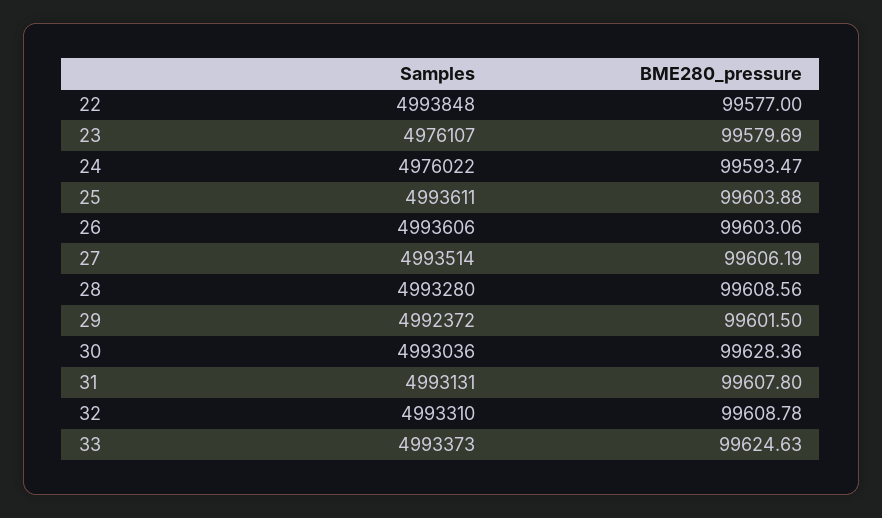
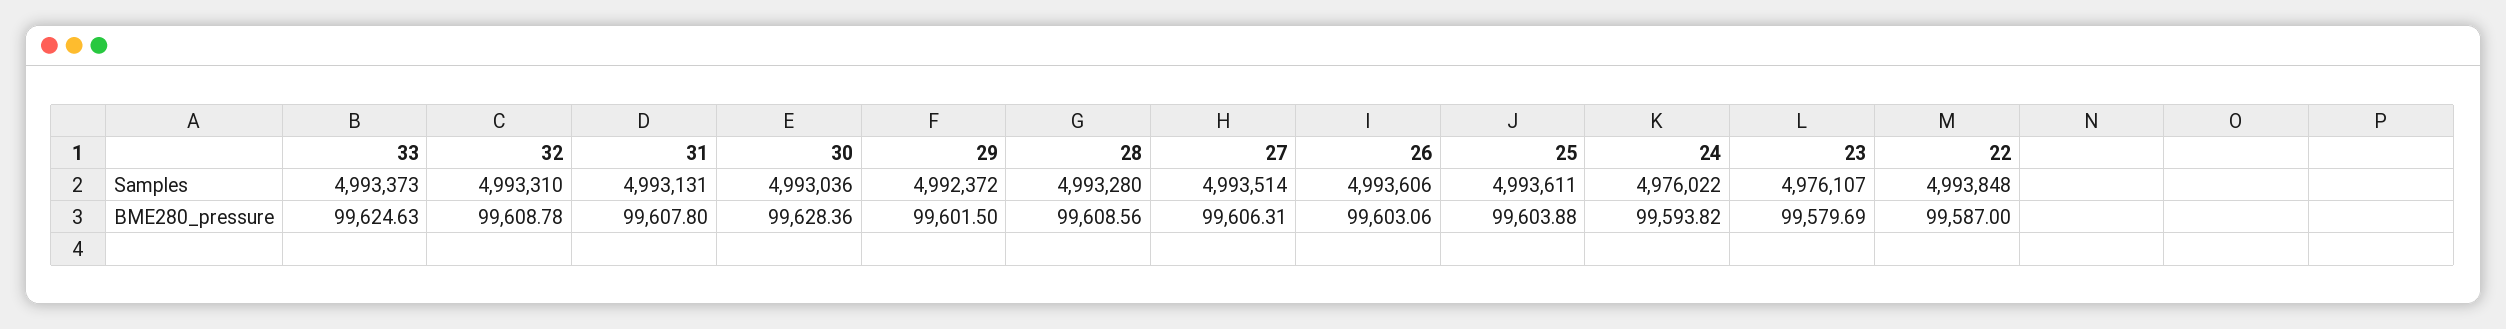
BME280_pressure, 22: 99577 -> 99587
BME280_pressure, 24: 99593.47 -> 99593.82
BME280_pressure, 27: 99606.19 -> 99606.31

